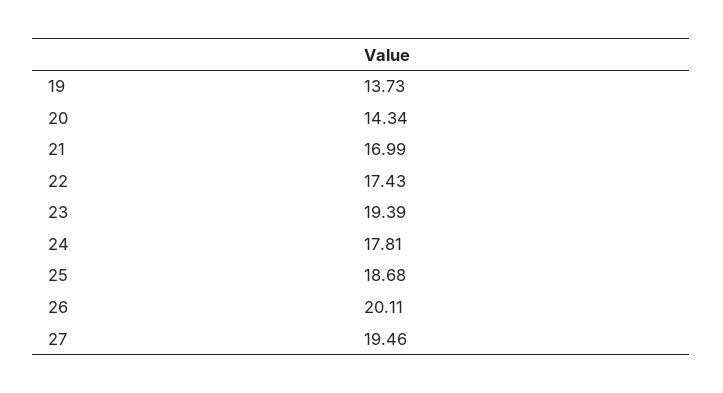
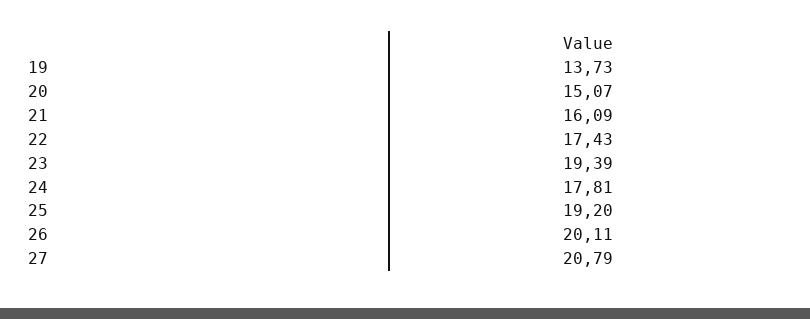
20: 14.34 -> 15.07
21: 16.99 -> 16.09
25: 18.68 -> 19.2
27: 19.46 -> 20.79

